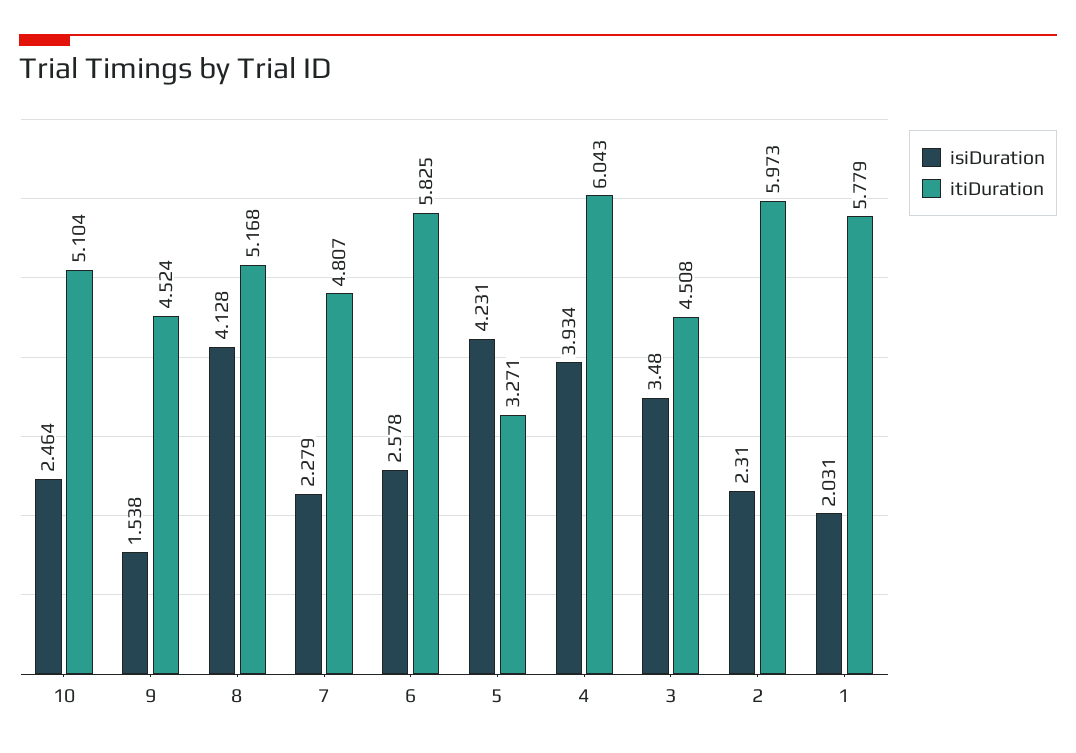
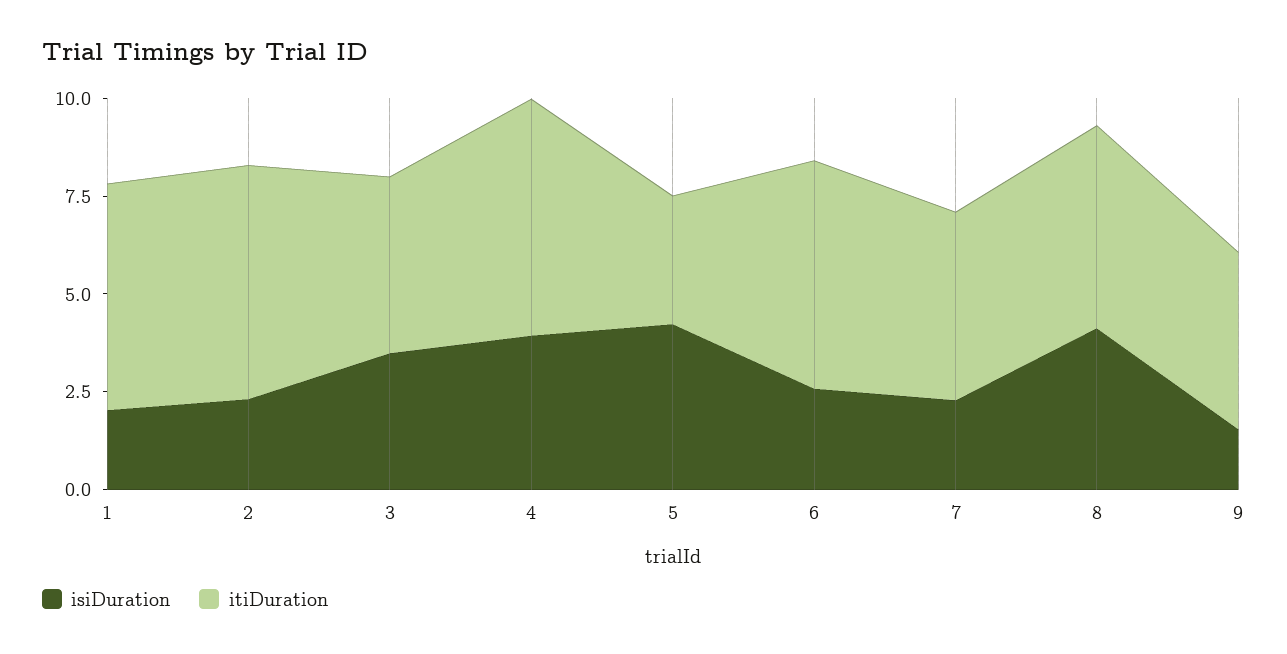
isiDuration, 10: 2.464 -> none
itiDuration, 10: 5.104 -> none

